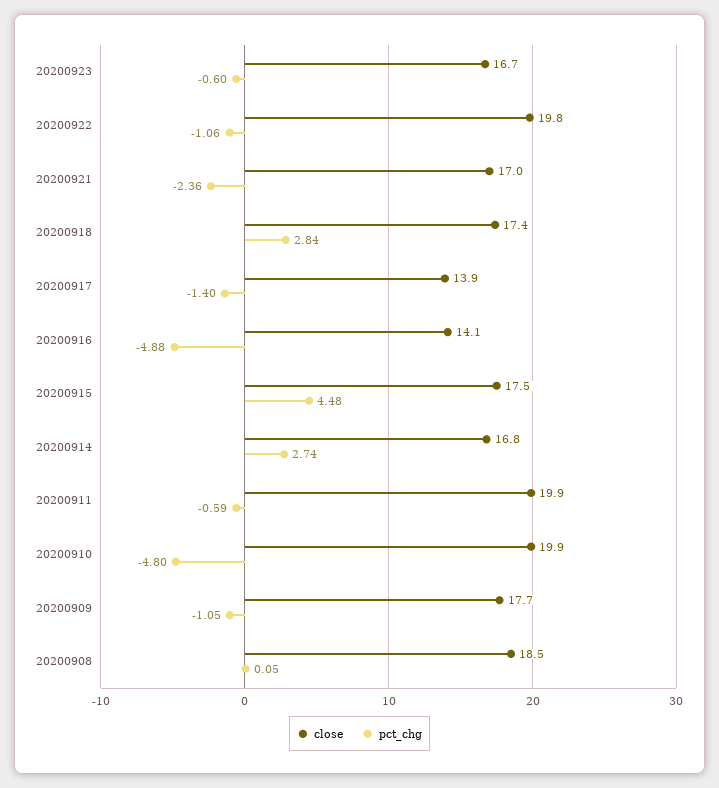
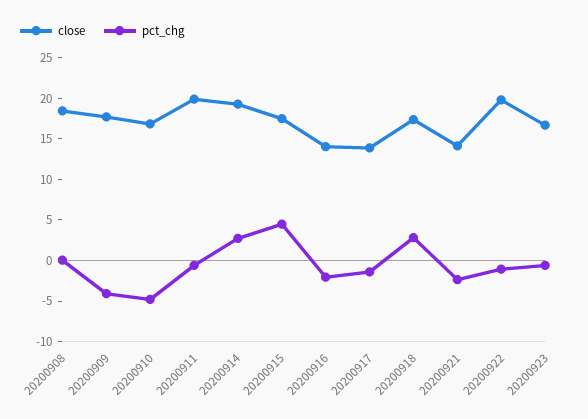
close, 20200921: 17 -> 14
pct_chg, 20200916: -4.88 -> -2
close, 20200914: 16.8 -> 19
close, 20200910: 19.9 -> 17
pct_chg, 20200909: -1.05 -> -4

